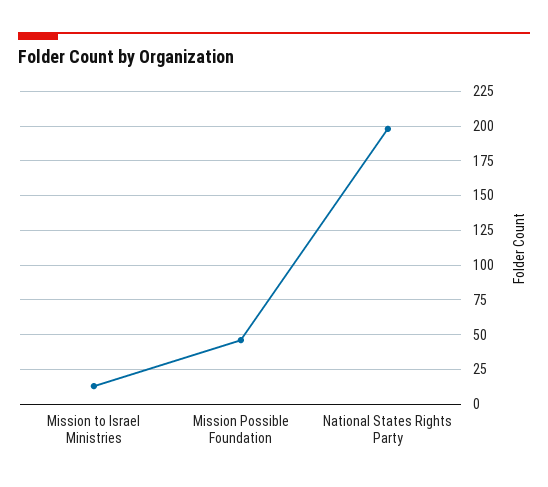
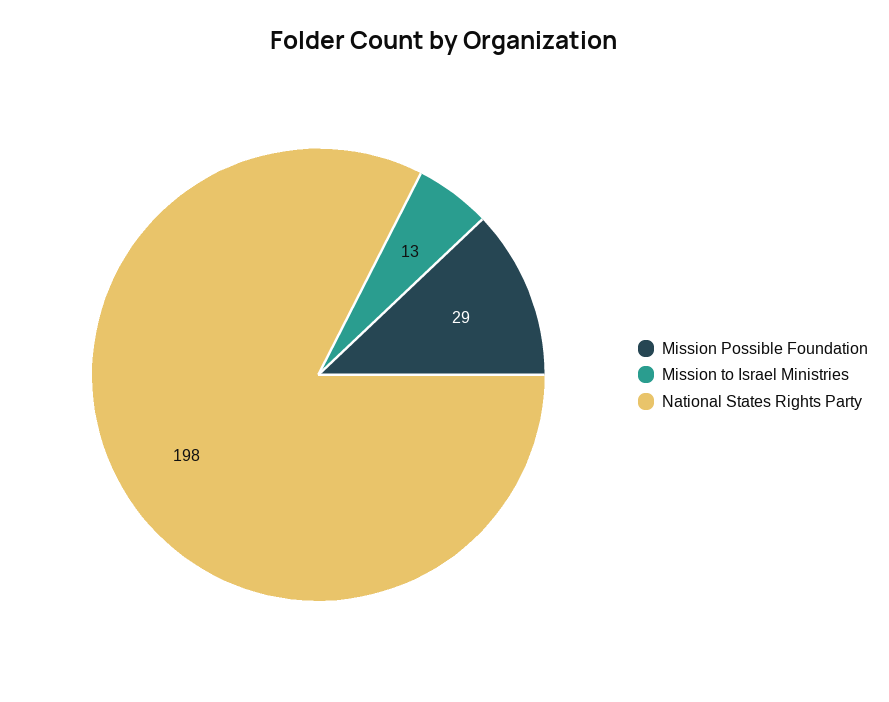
Mission Possible Foundation: 45 -> 29

